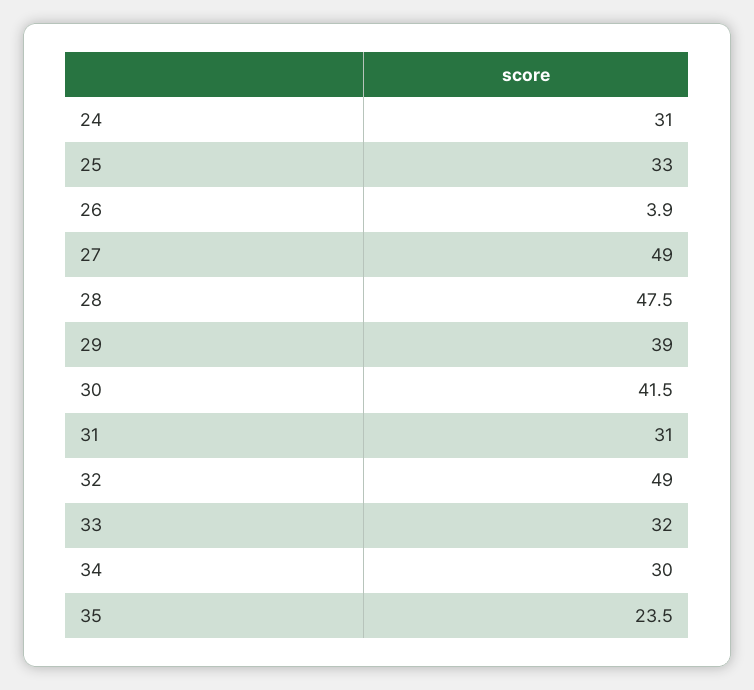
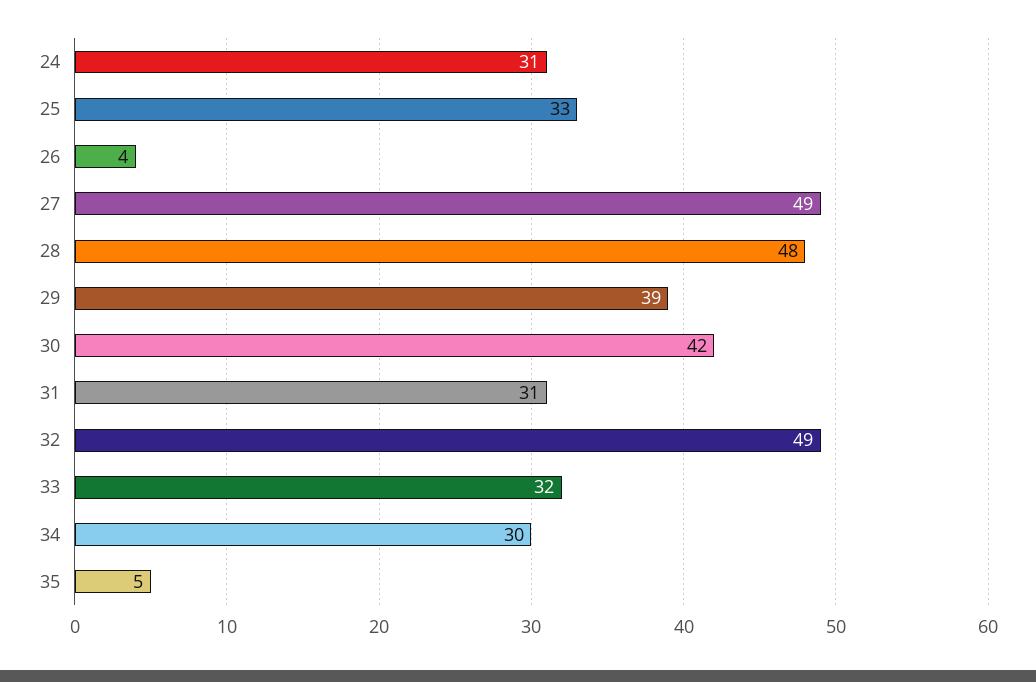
35: 23.5 -> 5

